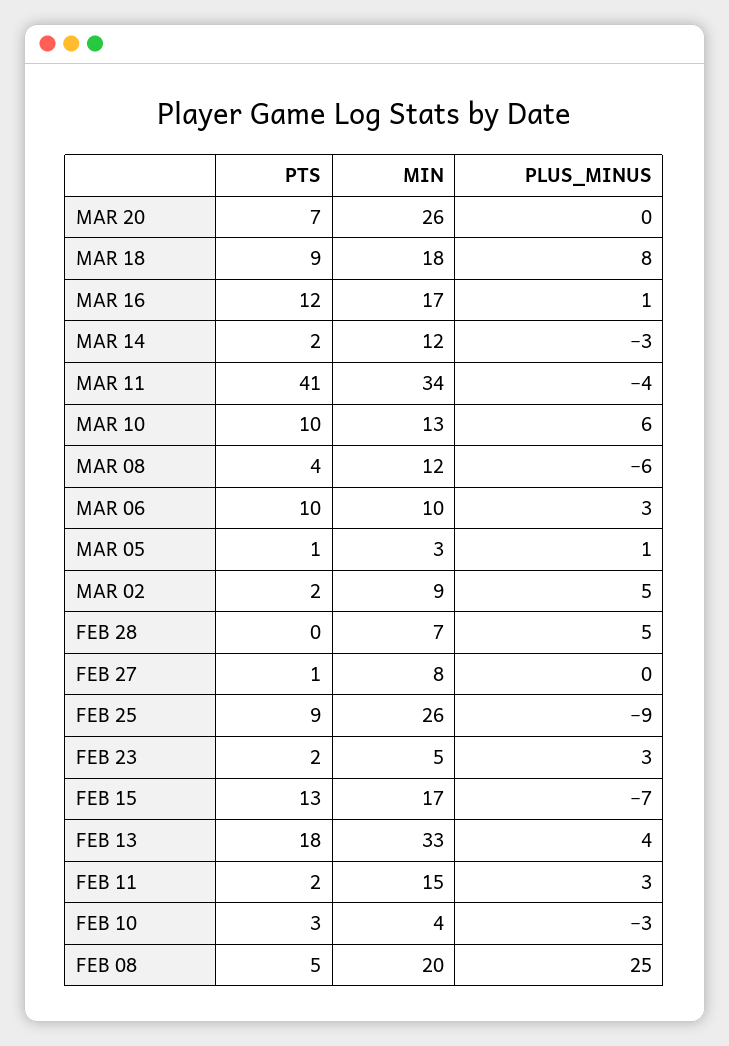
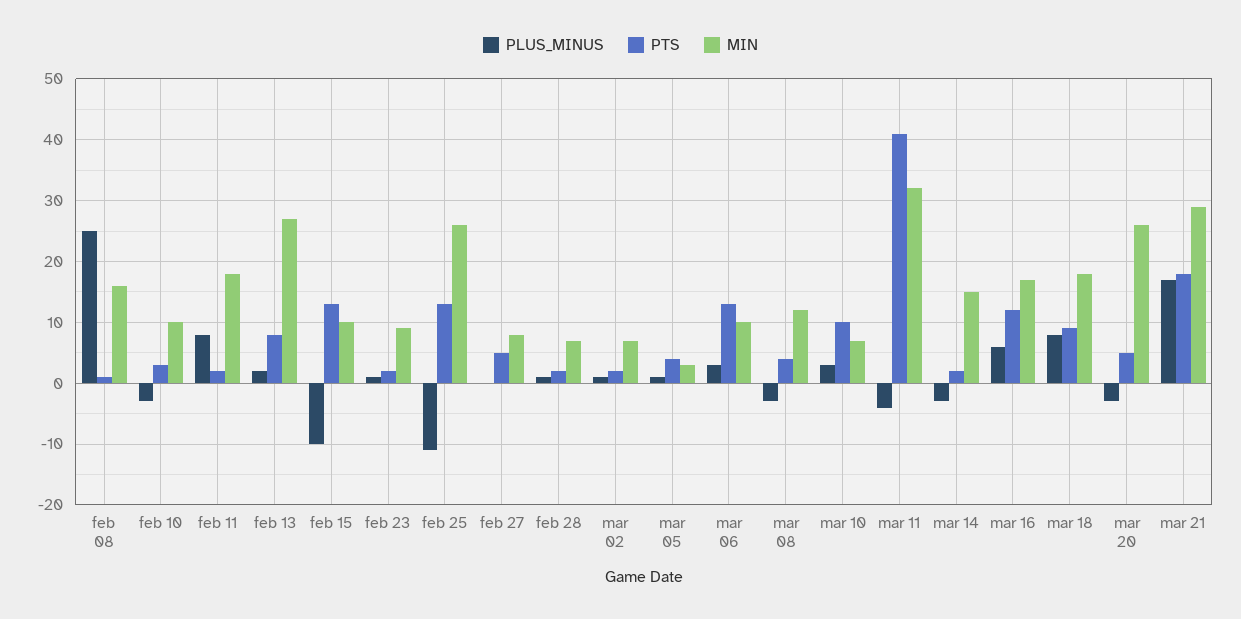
PTS, MAR 20: 7 -> 5
PLUS_MINUS, MAR 20: 0 -> -3
PLUS_MINUS, MAR 16: 1 -> 6
MIN, MAR 14: 12 -> 15
MIN, MAR 11: 34 -> 32
MIN, MAR 10: 13 -> 7
PLUS_MINUS, MAR 10: 6 -> 3
PLUS_MINUS, MAR 08: -6 -> -3
PTS, MAR 06: 10 -> 13
PTS, MAR 05: 1 -> 4
MIN, MAR 02: 9 -> 7
PLUS_MINUS, MAR 02: 5 -> 1
PTS, FEB 28: 0 -> 2
PLUS_MINUS, FEB 28: 5 -> 1
PTS, FEB 27: 1 -> 5
PTS, FEB 25: 9 -> 13
PLUS_MINUS, FEB 25: -9 -> -11
MIN, FEB 23: 5 -> 9
PLUS_MINUS, FEB 23: 3 -> 1
MIN, FEB 15: 17 -> 10
PLUS_MINUS, FEB 15: -7 -> -10
PTS, FEB 13: 18 -> 8
MIN, FEB 13: 33 -> 27
PLUS_MINUS, FEB 13: 4 -> 2
MIN, FEB 11: 15 -> 18
PLUS_MINUS, FEB 11: 3 -> 8
MIN, FEB 10: 4 -> 10
PTS, FEB 08: 5 -> 1
MIN, FEB 08: 20 -> 16
PLUS_MINUS, mar 21: none -> 17
PTS, mar 21: none -> 18
MIN, mar 21: none -> 29

